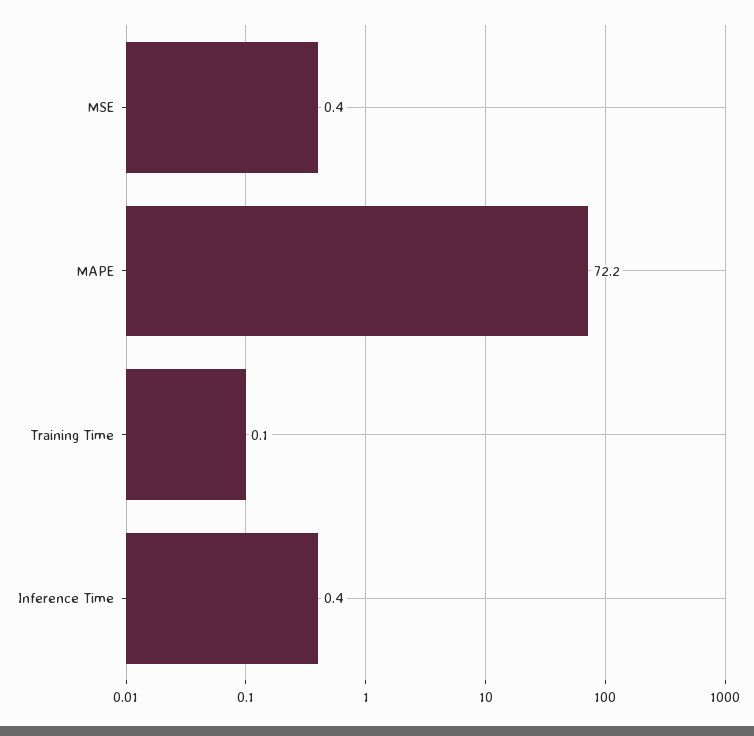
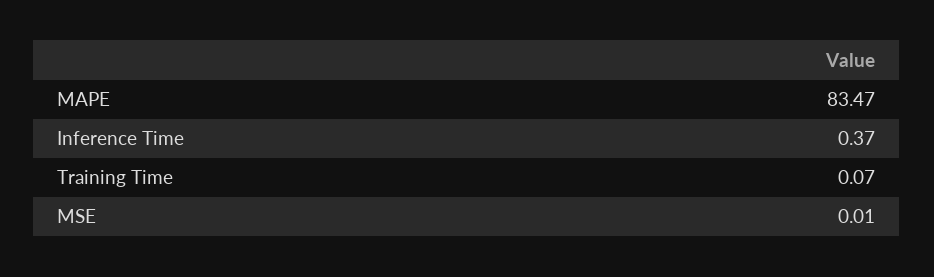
MSE: 0.4 -> 0.01
MAPE: 72.2 -> 83.47

